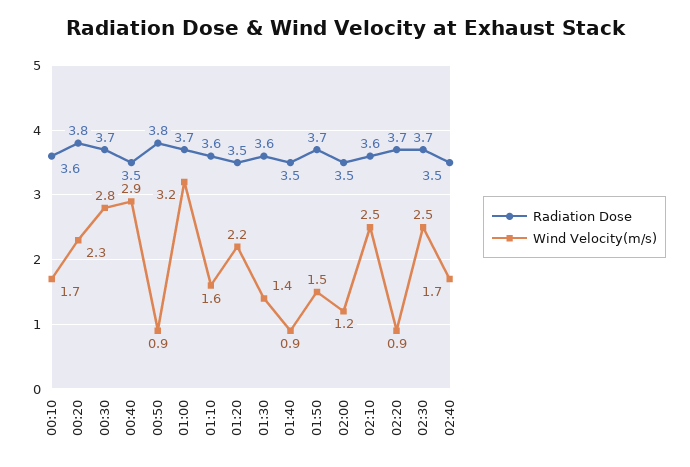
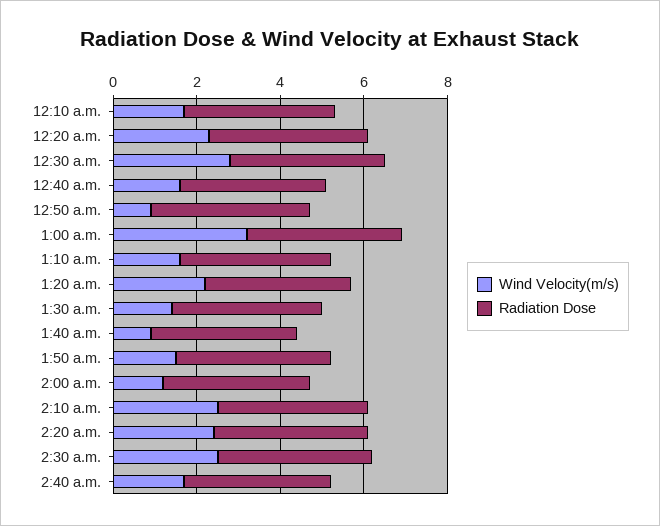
Wind Velocity(m/s), 00:40: 2.9 -> 1.5
Wind Velocity(m/s), 02:20: 0.9 -> 2.5

